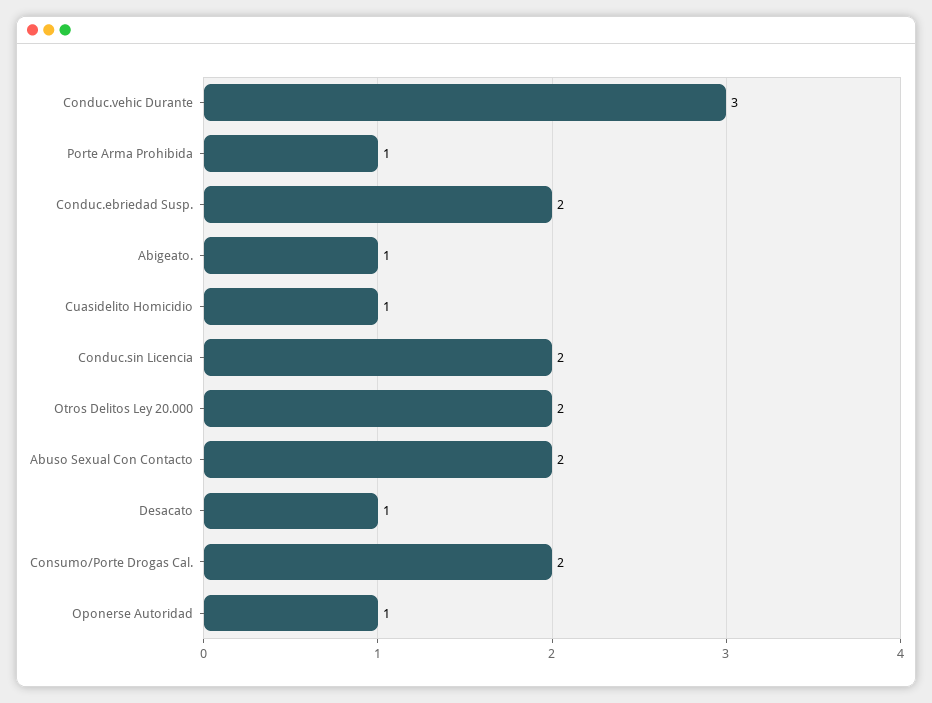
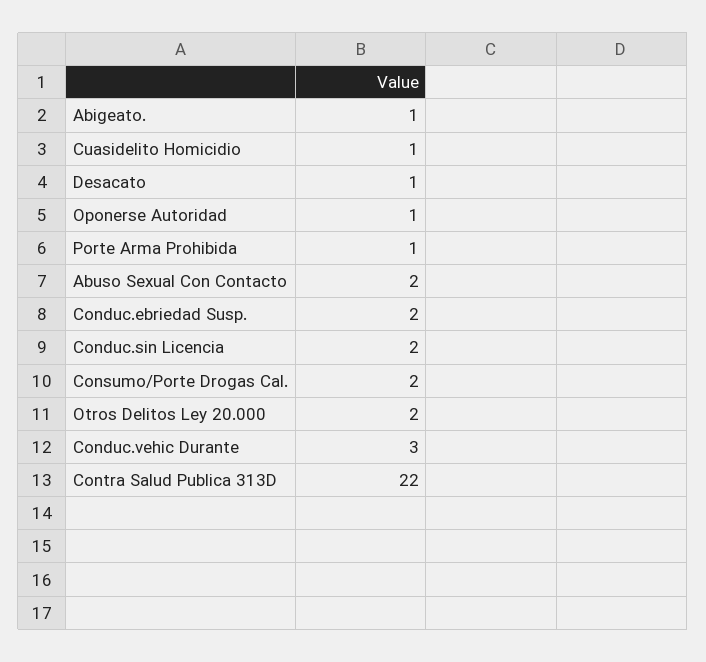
Contra Salud Publica 313D: none -> 22

